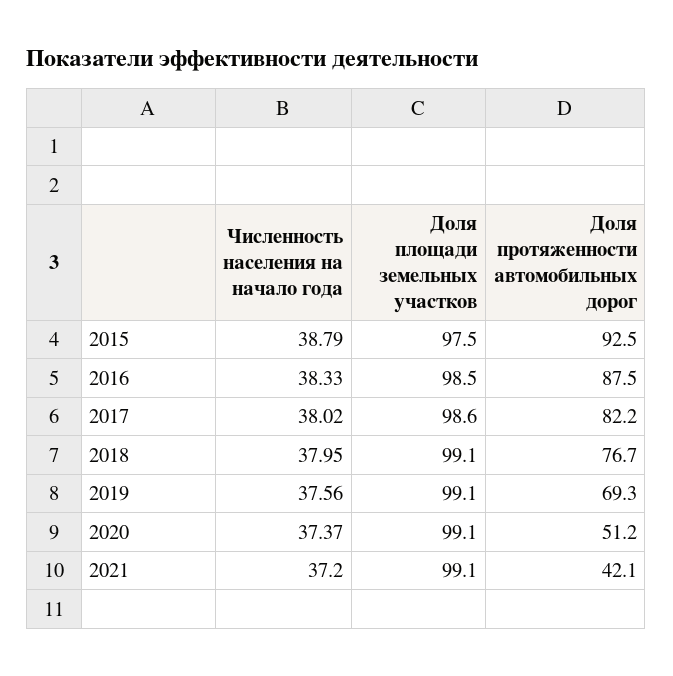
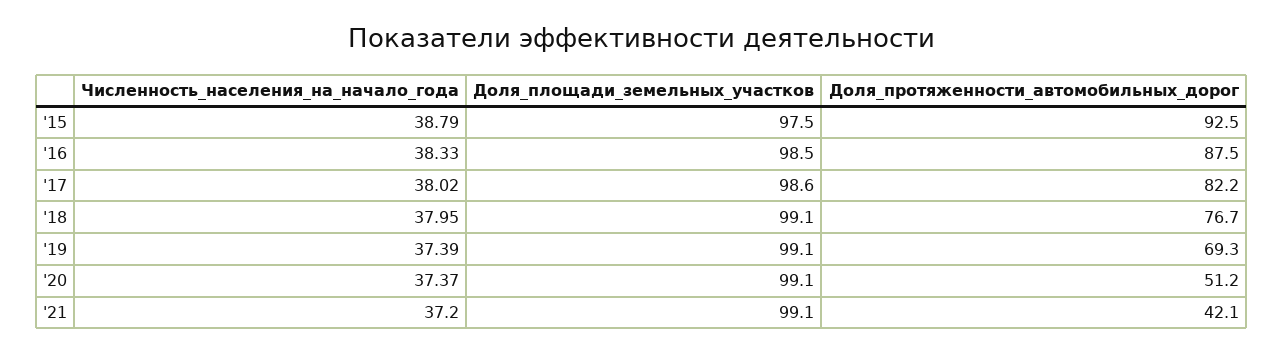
Численность населения на начало года, 2019: 37.56 -> 37.39

